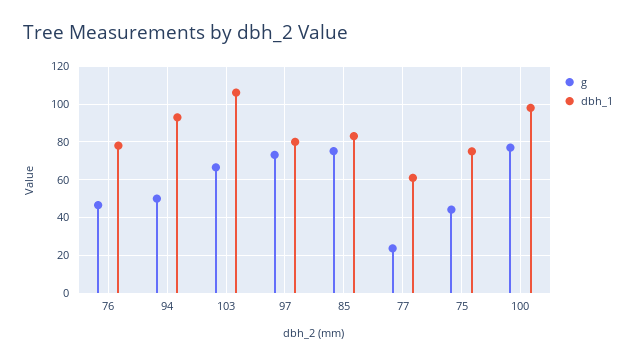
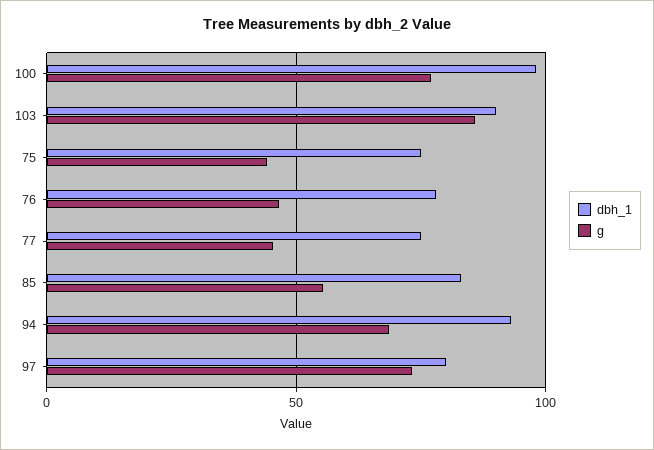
g, 94: 50 -> 70
g, 103: 65 -> 85
dbh_1, 103: 105 -> 90
g, 85: 75 -> 55
g, 77: 25 -> 45
dbh_1, 77: 60 -> 75

